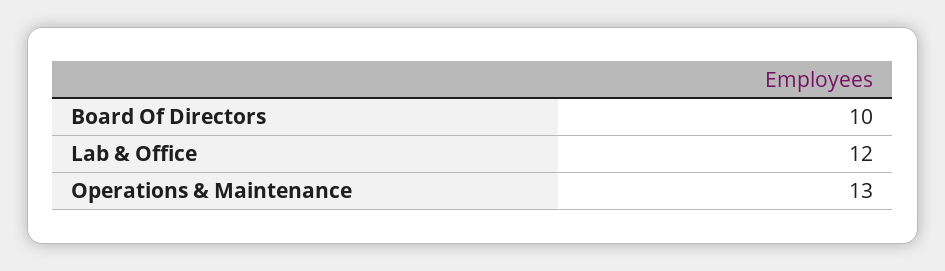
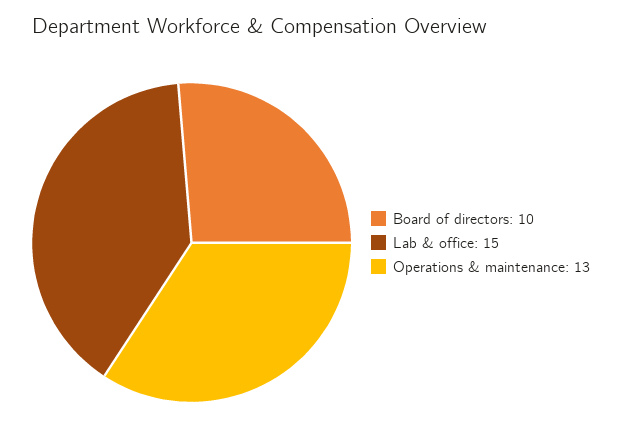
Lab & Office: 12 -> 15

